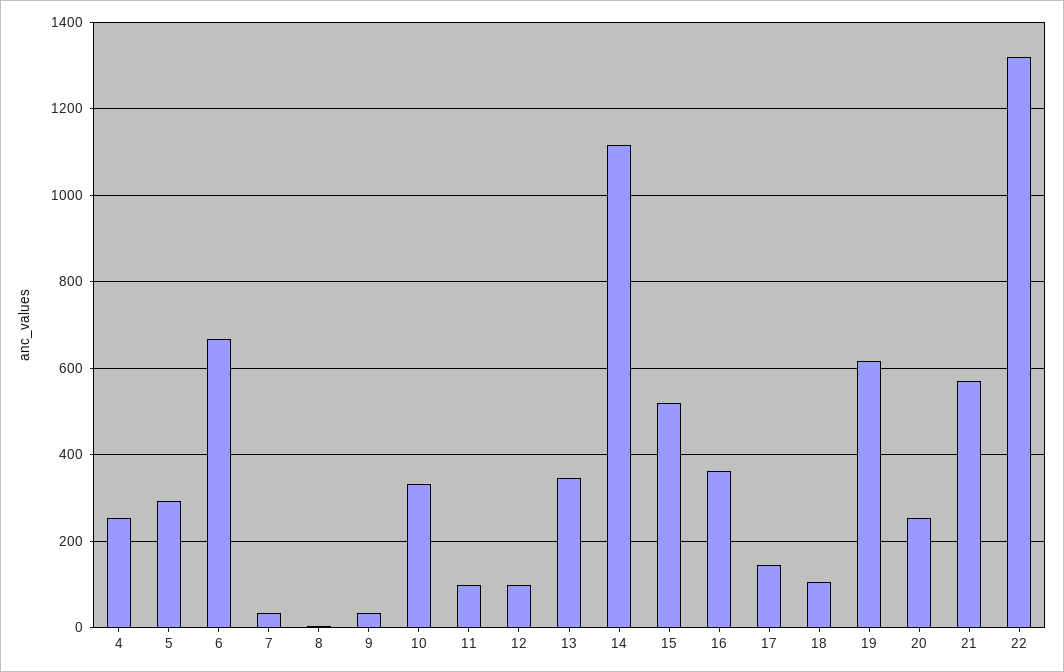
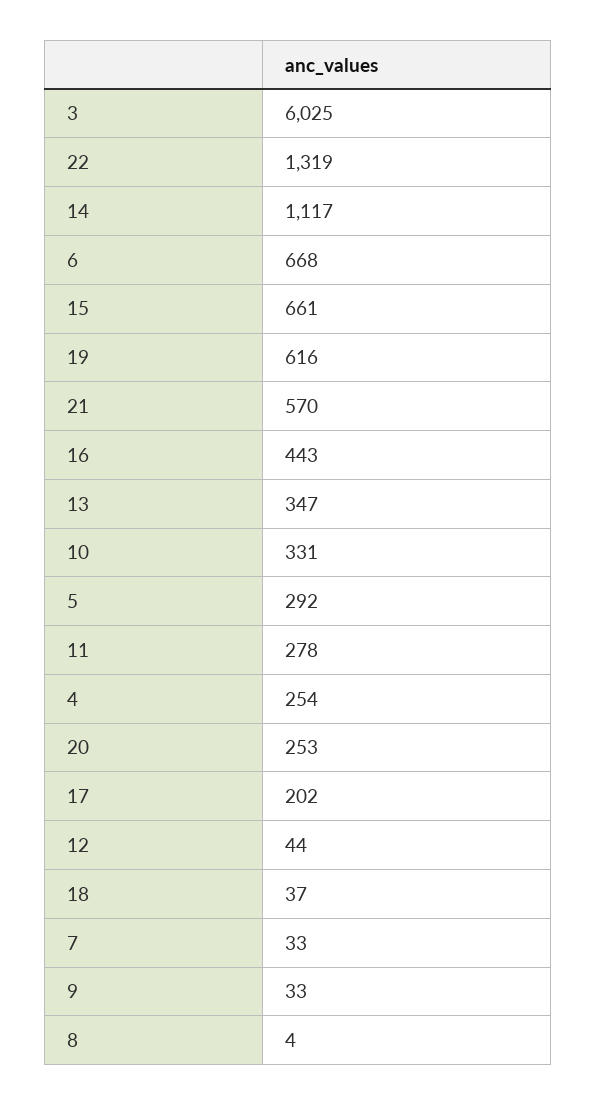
11: 100 -> 278
12: 100 -> 44
15: 520 -> 661
16: 360 -> 443
17: 140 -> 202
18: 100 -> 37
3: none -> 6025

